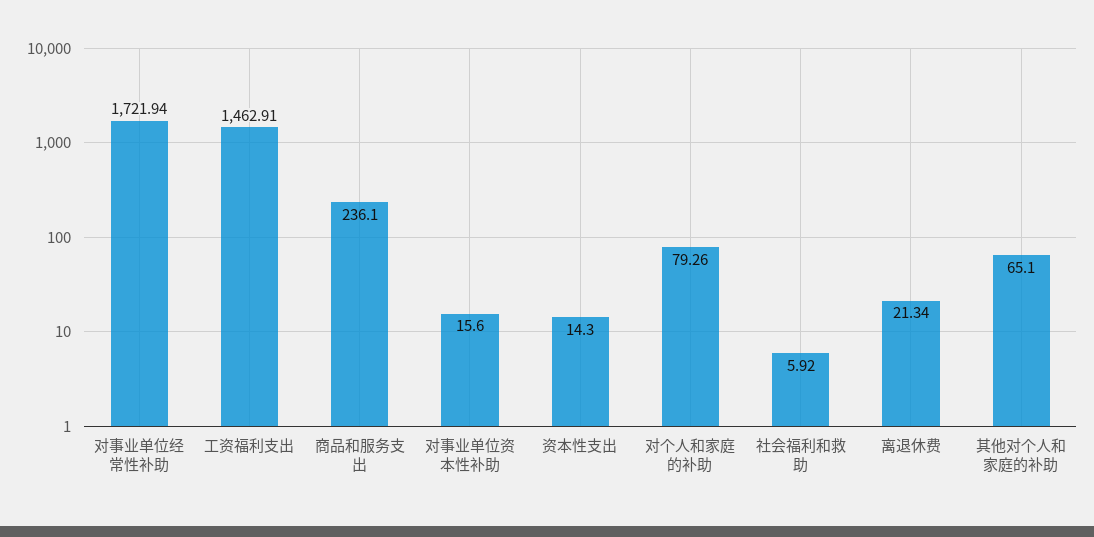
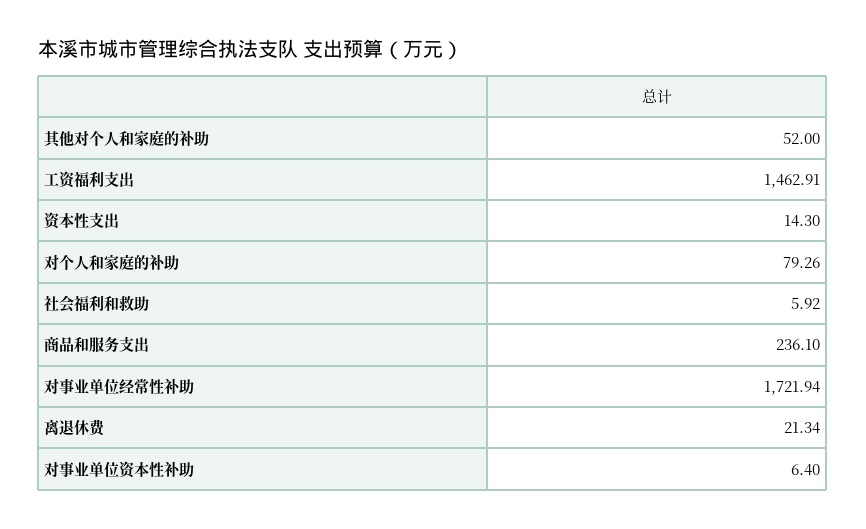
对事业单位资本性补助: 15.6 -> 6.4
其他对个人和家庭的补助: 65.1 -> 52

